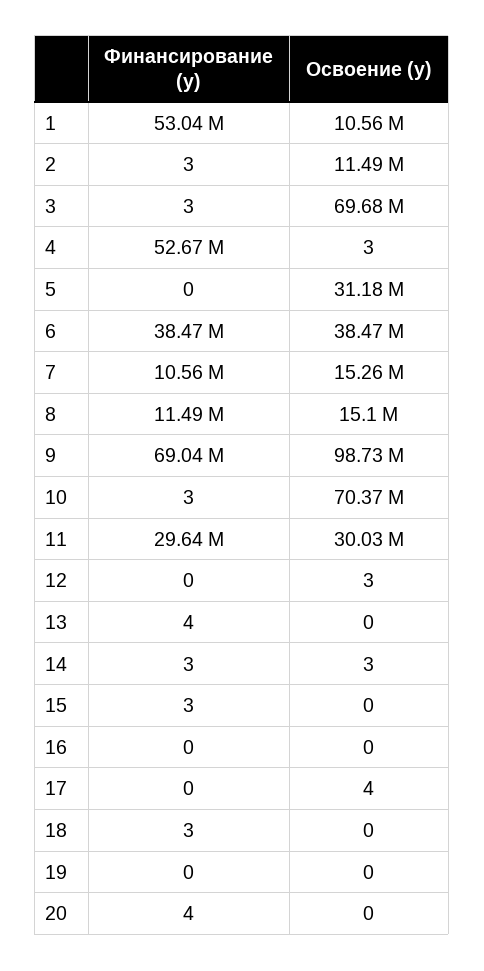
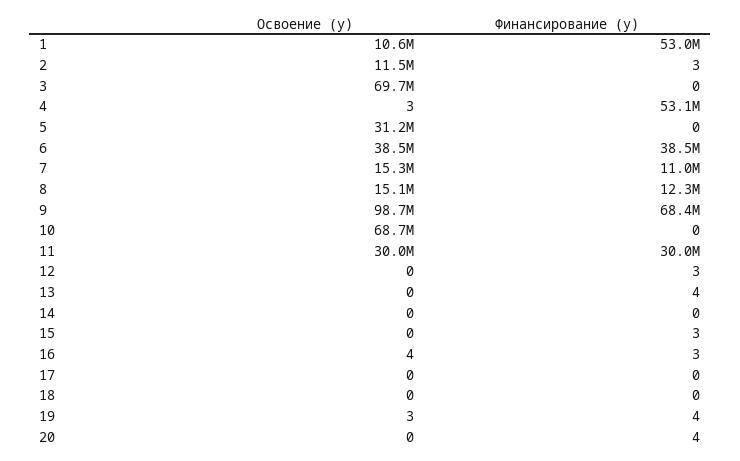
Финансирование (y), 3: 3 -> 0
Финансирование (y), 4: 52670000 -> 53100000
Финансирование (y), 7: 10560000 -> 11000000
Финансирование (y), 8: 11490000 -> 12300000
Финансирование (y), 9: 69040000 -> 68400000
Финансирование (y), 10: 3 -> 0
Освоение (y), 10: 70370000 -> 68700000
Финансирование (y), 11: 29640000 -> 30000000
Финансирование (y), 12: 0 -> 3
Освоение (y), 12: 3 -> 0
Финансирование (y), 14: 3 -> 0
Освоение (y), 14: 3 -> 0
Финансирование (y), 16: 0 -> 3
Освоение (y), 16: 0 -> 4
Освоение (y), 17: 4 -> 0
Финансирование (y), 18: 3 -> 0
Финансирование (y), 19: 0 -> 4
Освоение (y), 19: 0 -> 3

